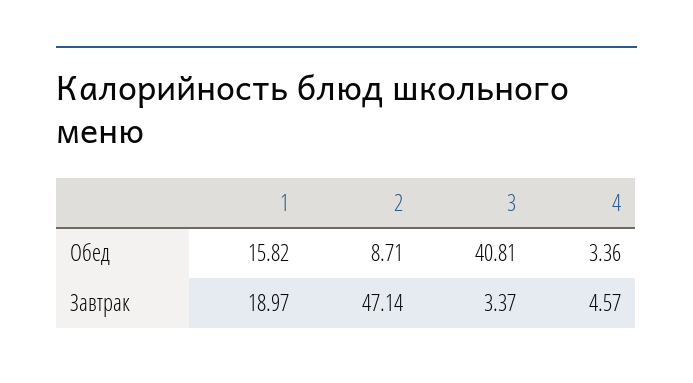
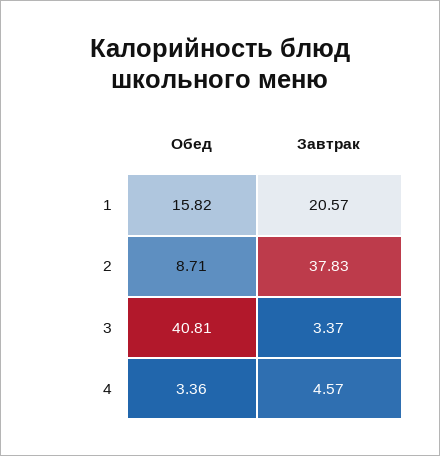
1, Завтрак: 18.97 -> 20.57
2, Завтрак: 47.14 -> 37.83

